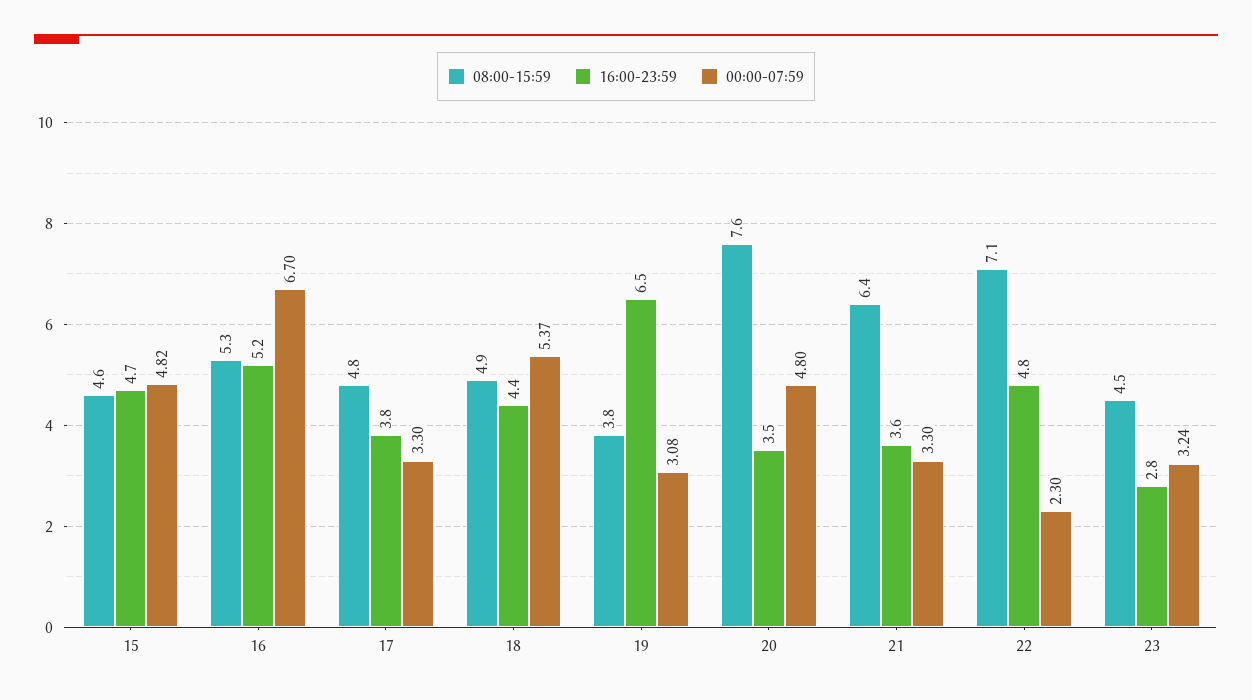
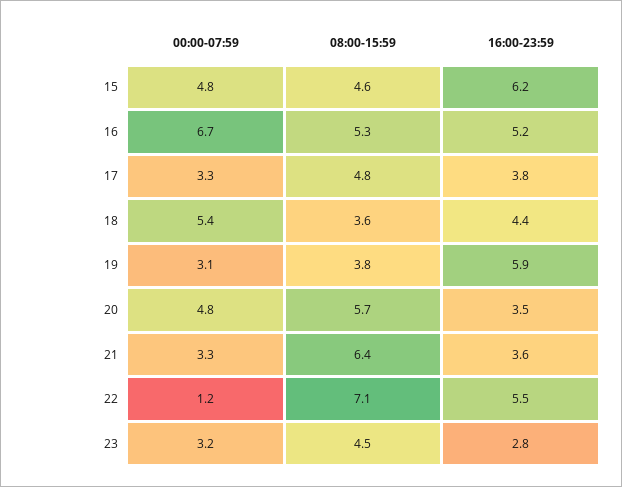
16:00-23:59, 15: 4.7 -> 6.2
08:00-15:59, 18: 4.9 -> 3.6
16:00-23:59, 19: 6.5 -> 5.9
08:00-15:59, 20: 7.6 -> 5.7
16:00-23:59, 22: 4.8 -> 5.5
00:00-07:59, 22: 2.3 -> 1.2

